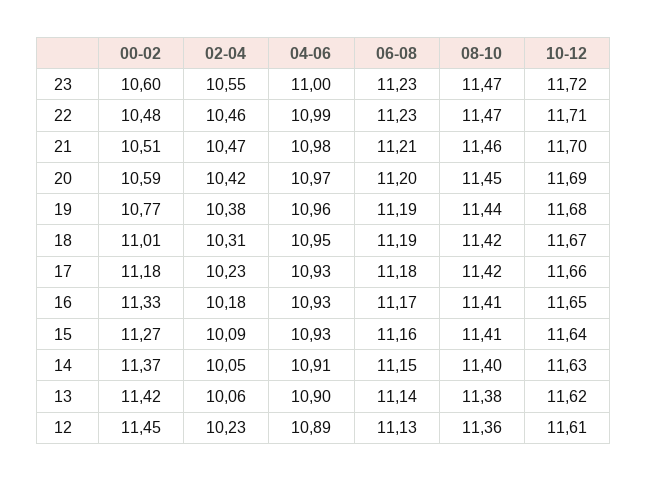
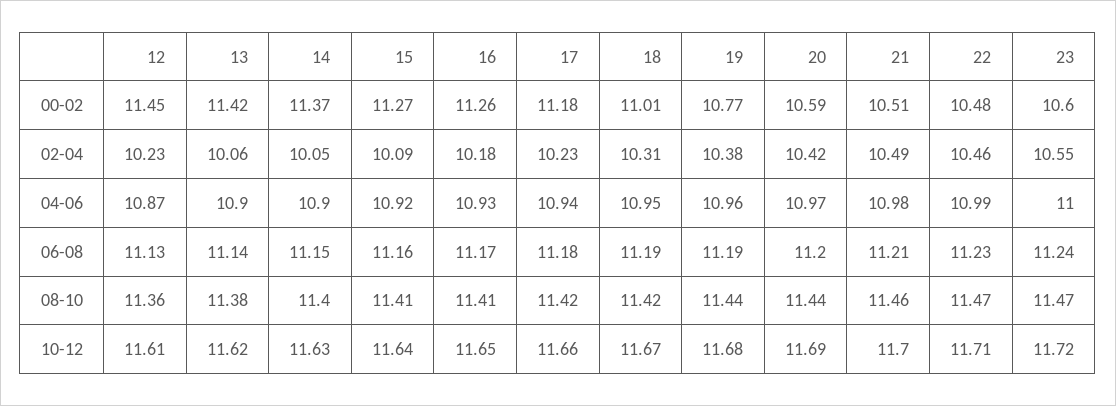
06-08, 23: 11.23 -> 11.24
02-04, 21: 10.47 -> 10.49
08-10, 20: 11.45 -> 11.44
04-06, 17: 10.93 -> 10.94
00-02, 16: 11.33 -> 11.26
04-06, 15: 10.93 -> 10.92
04-06, 14: 10.91 -> 10.9
04-06, 12: 10.89 -> 10.87

